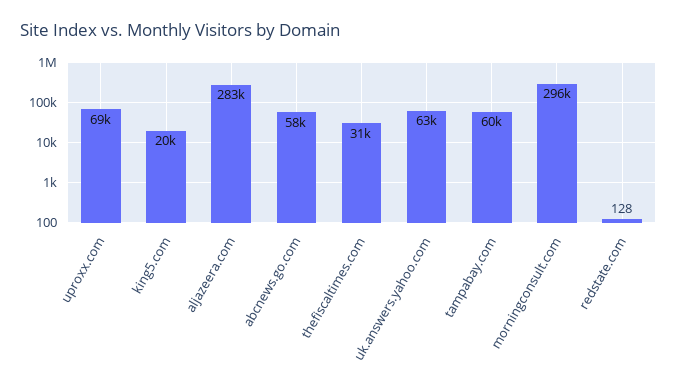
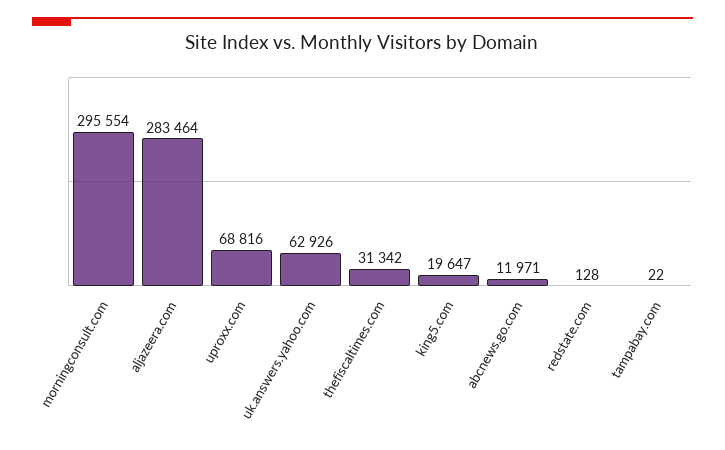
abcnews.go.com: 58000 -> 11971
tampabay.com: 60000 -> 22

